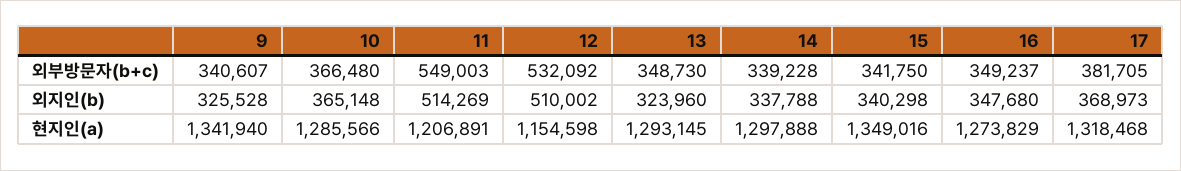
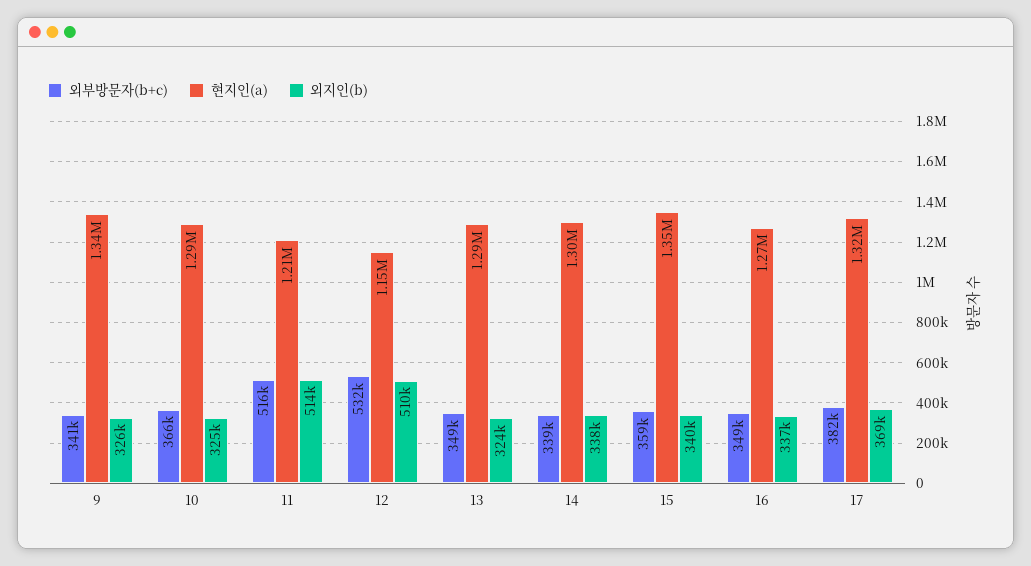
외부방문자(b+c), 11: 549003 -> 516000
외부방문자(b+c), 15: 341750 -> 359000
외지인(b), 10: 365148 -> 325000
외지인(b), 16: 347680 -> 337000

